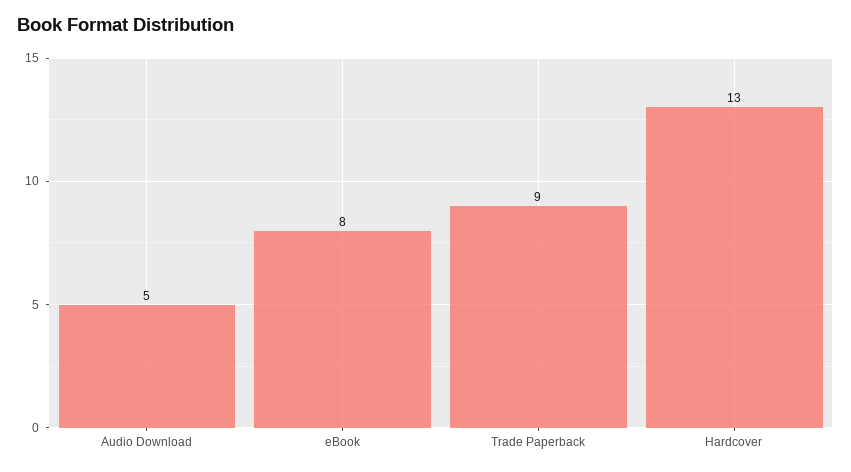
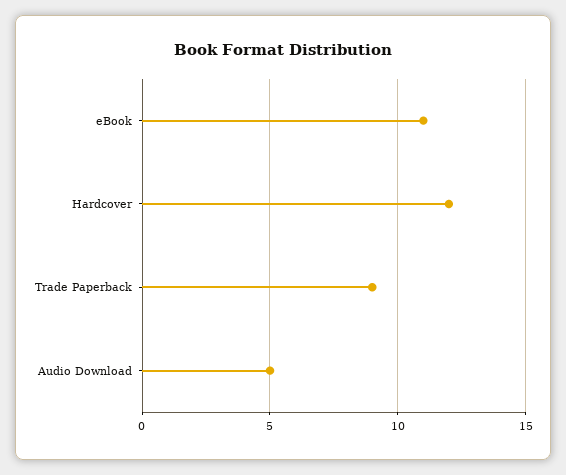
eBook: 8 -> 11
Hardcover: 13 -> 12

